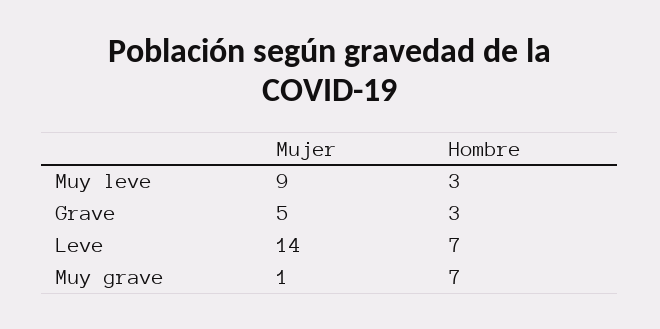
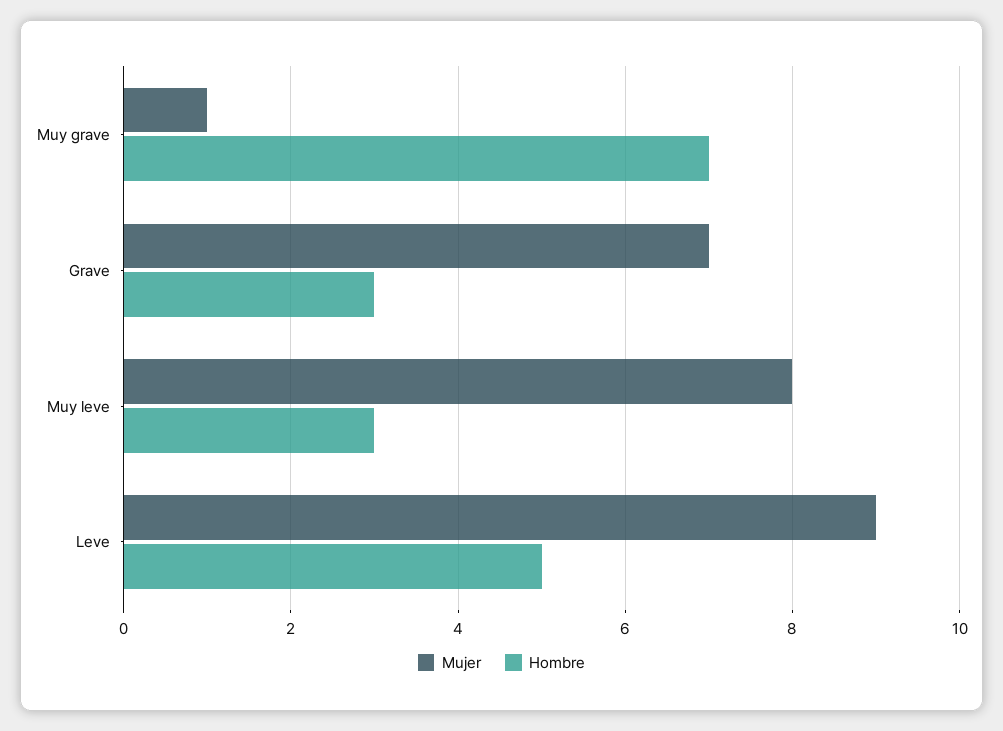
Mujer, Muy leve: 9 -> 8
Mujer, Grave: 5 -> 7
Mujer, Leve: 14 -> 9
Hombre, Leve: 7 -> 5

